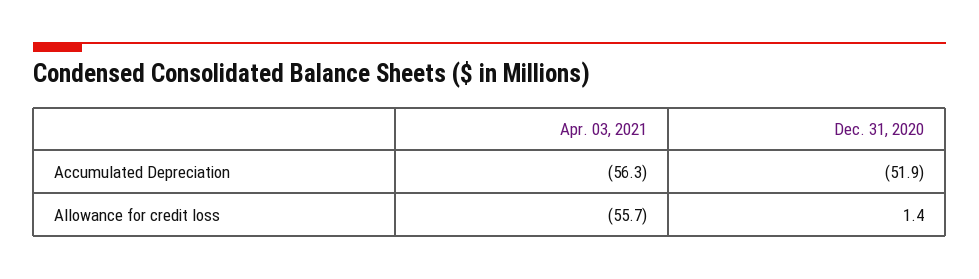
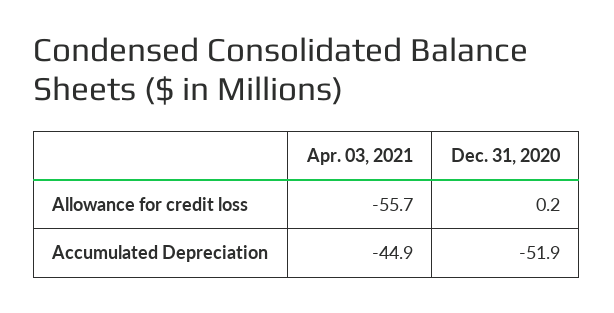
Apr. 03, 2021, Accumulated Depreciation: -56.3 -> -44.9
Dec. 31, 2020, Allowance for credit loss: 1.4 -> 0.2

